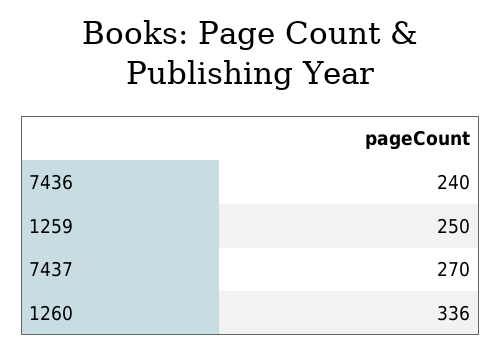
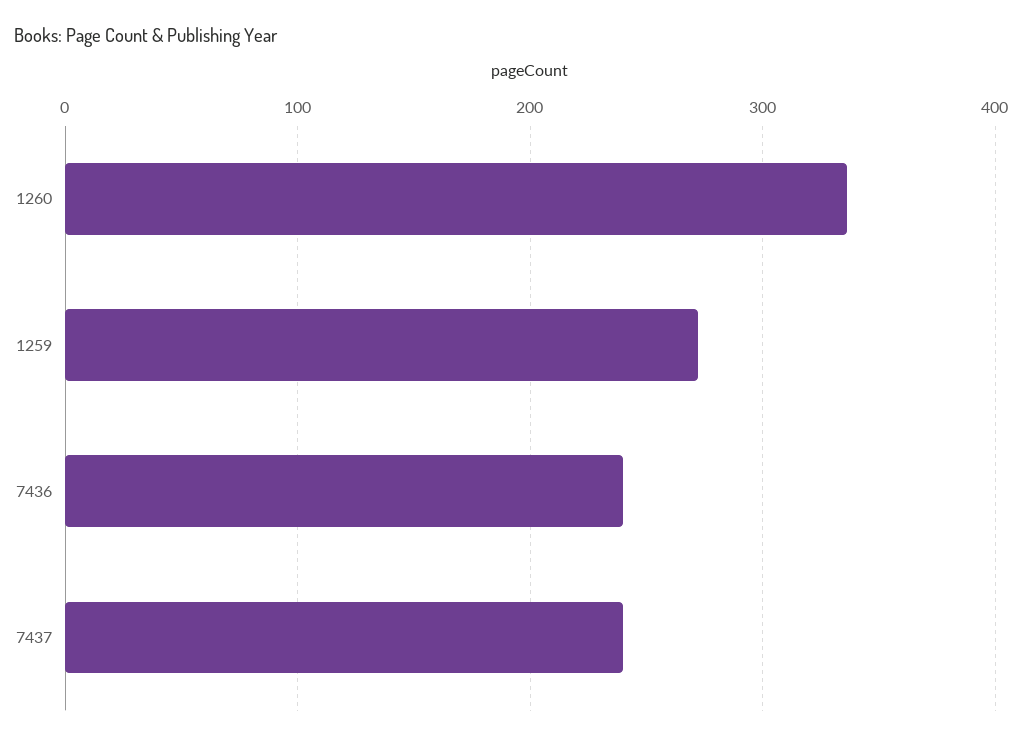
1259: 250 -> 270
7437: 270 -> 240

